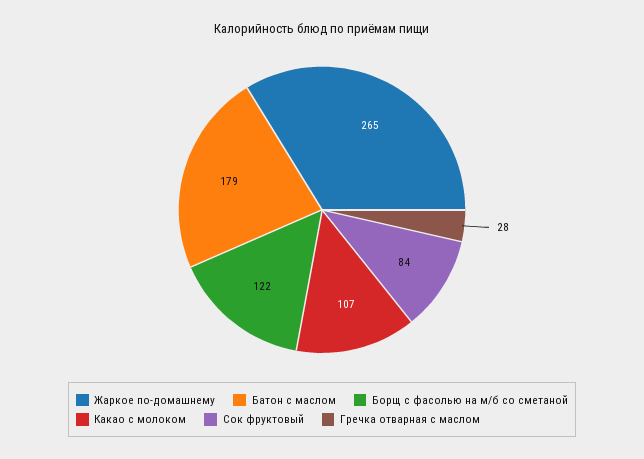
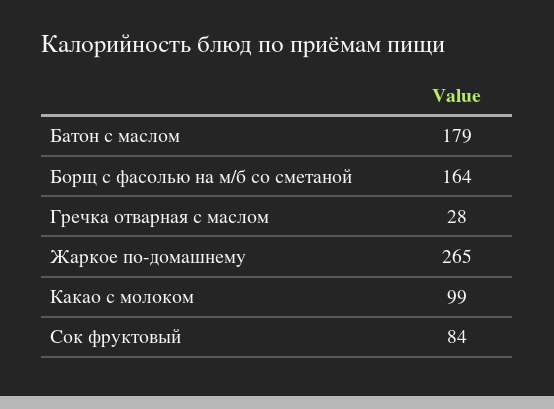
Борщ с фасолью на м/б со сметаной: 122 -> 164
Какао с молоком: 107 -> 99

